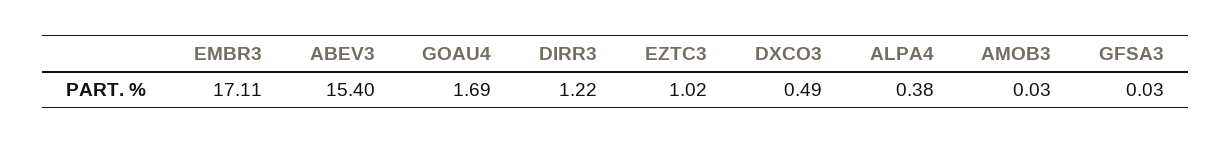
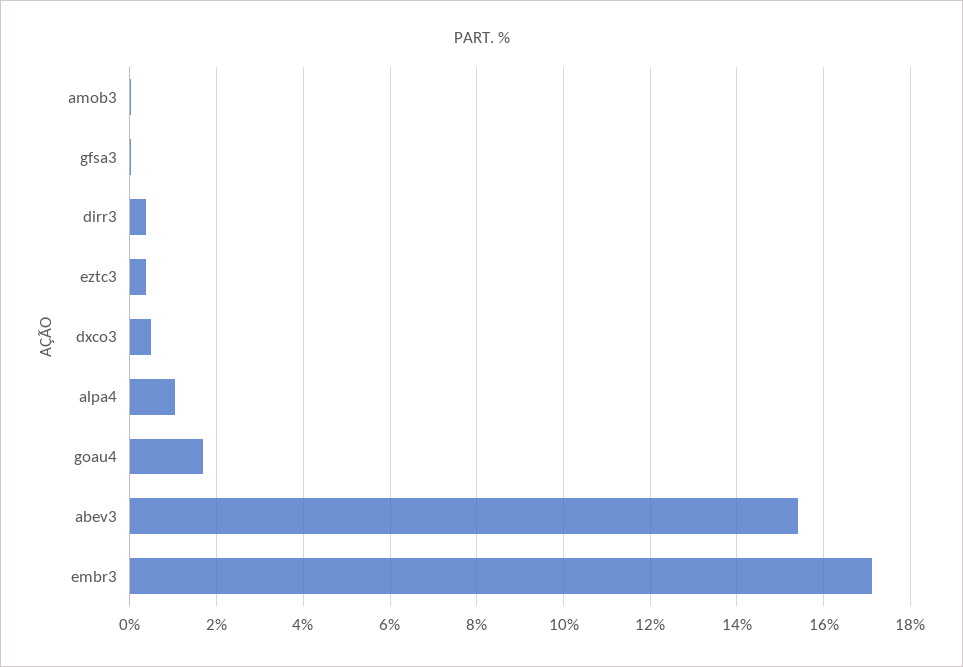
DIRR3: 1.22 -> 0.4
EZTC3: 1.02 -> 0.4
ALPA4: 0.38 -> 1

